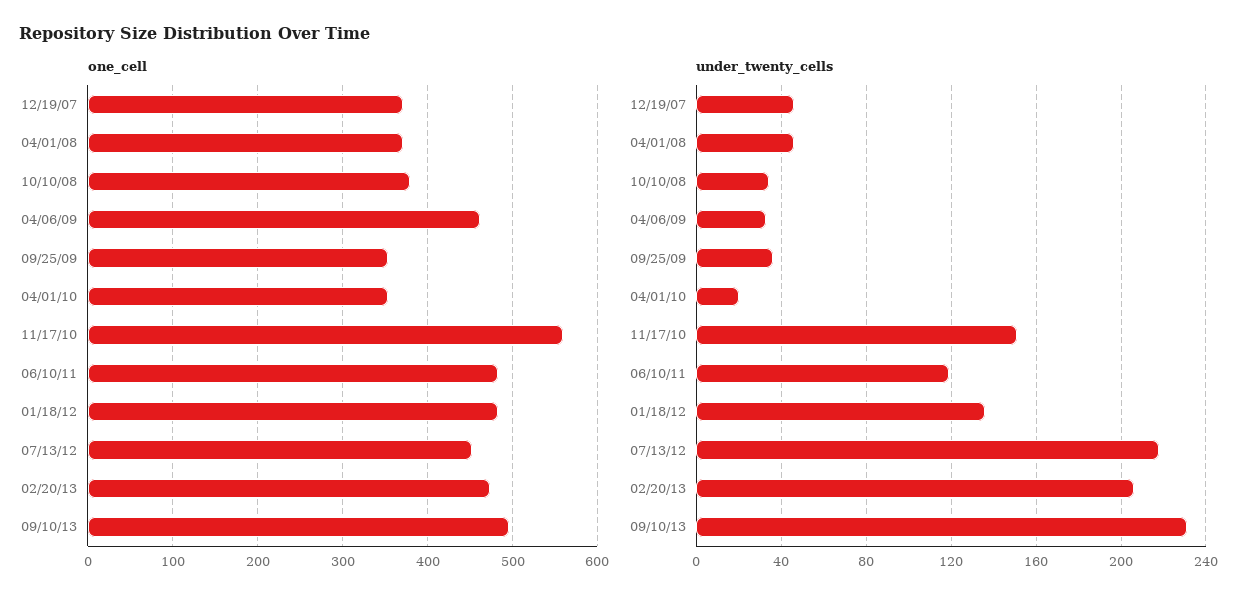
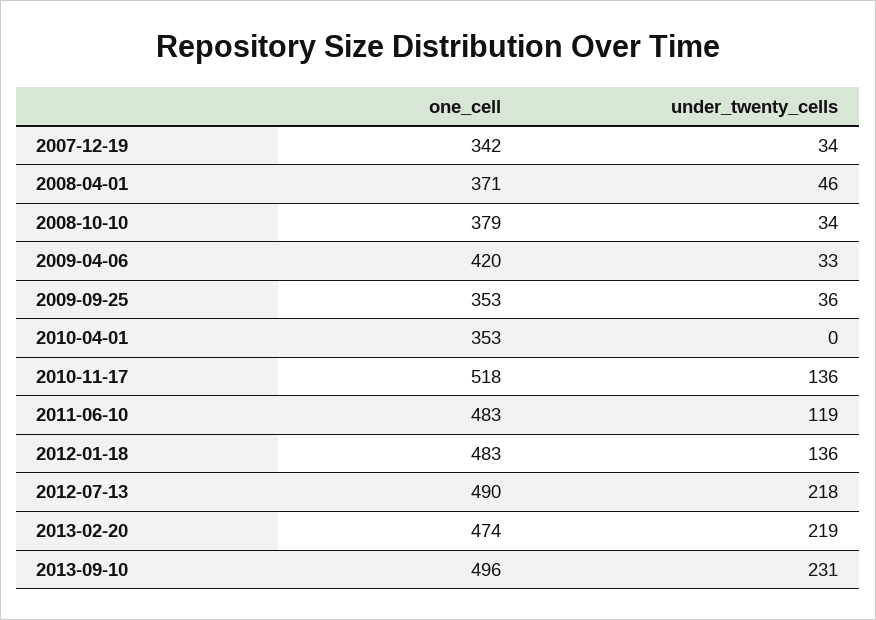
one_cell, 12/19/07: 370 -> 342
one_cell, 04/06/09: 460 -> 420
one_cell, 11/17/10: 560 -> 518
one_cell, 07/13/12: 450 -> 490
under_twenty_cells, 12/19/07: 45 -> 34
under_twenty_cells, 04/01/10: 20 -> 0
under_twenty_cells, 11/17/10: 150 -> 136
under_twenty_cells, 02/20/13: 205 -> 219

